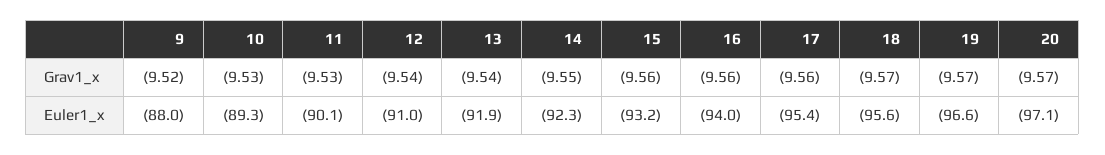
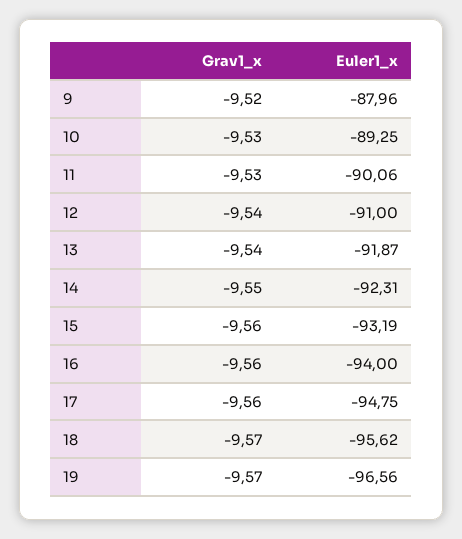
20, Grav1_x: -9.57 -> none
17, Euler1_x: -95.4 -> -94.75
20, Euler1_x: -97.1 -> none

